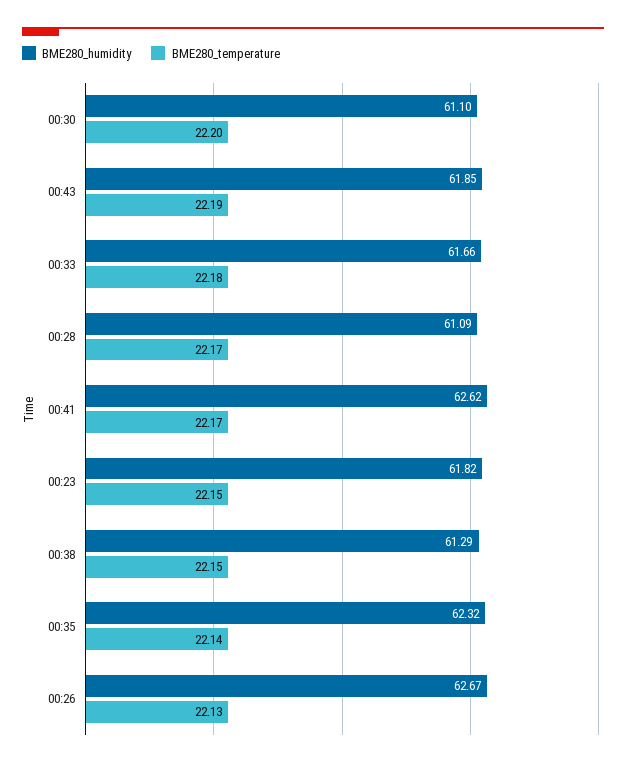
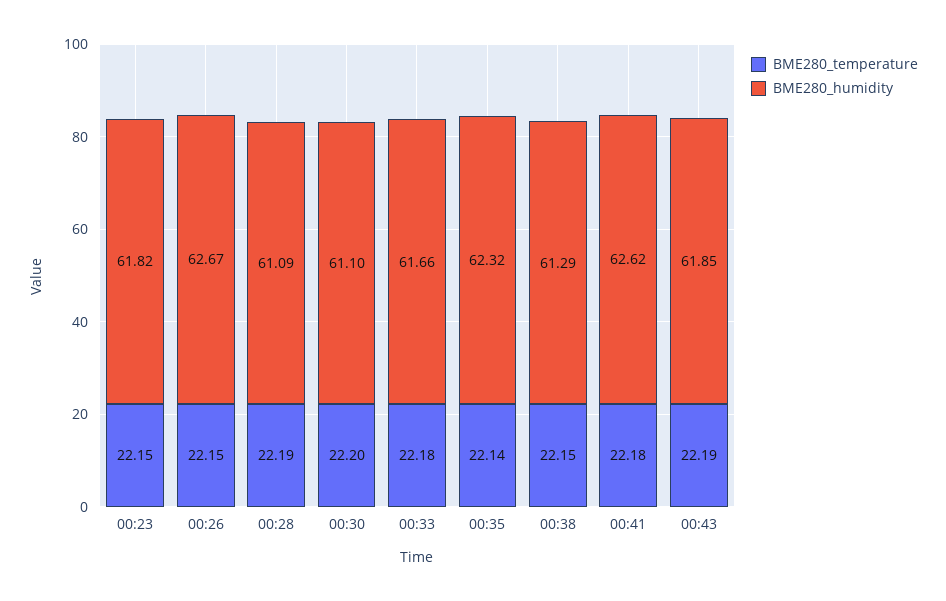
BME280_temperature, 00:28: 22.17 -> 22.19
BME280_temperature, 00:41: 22.17 -> 22.18
BME280_temperature, 00:26: 22.13 -> 22.15

